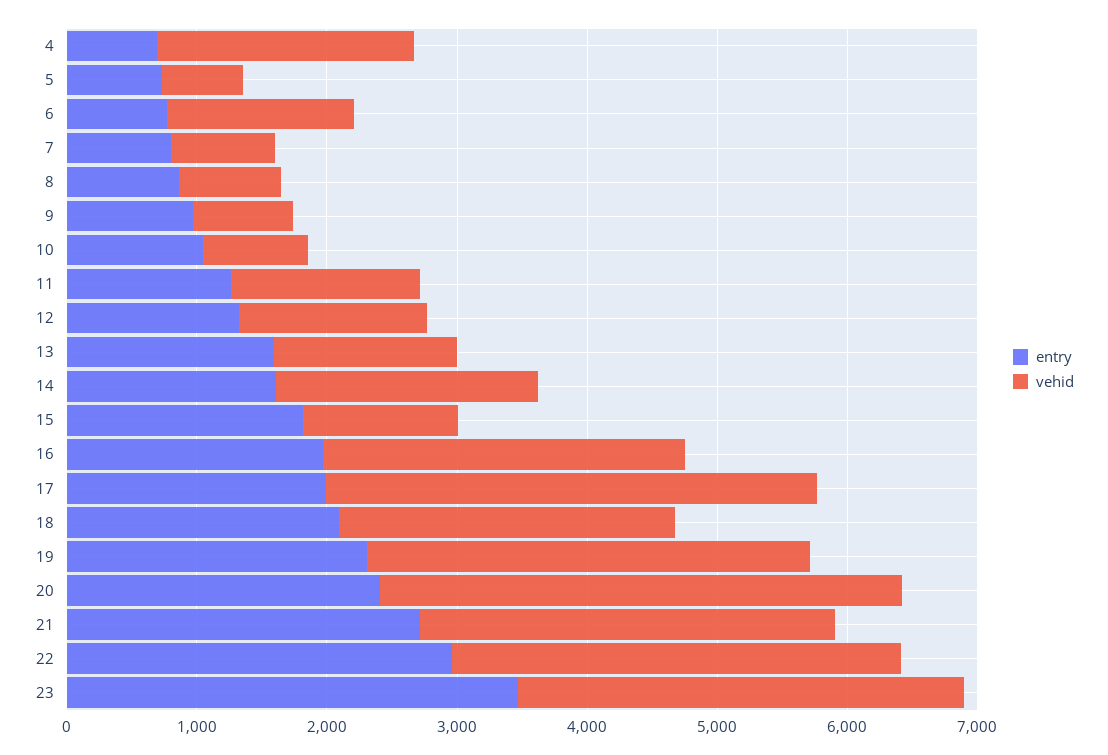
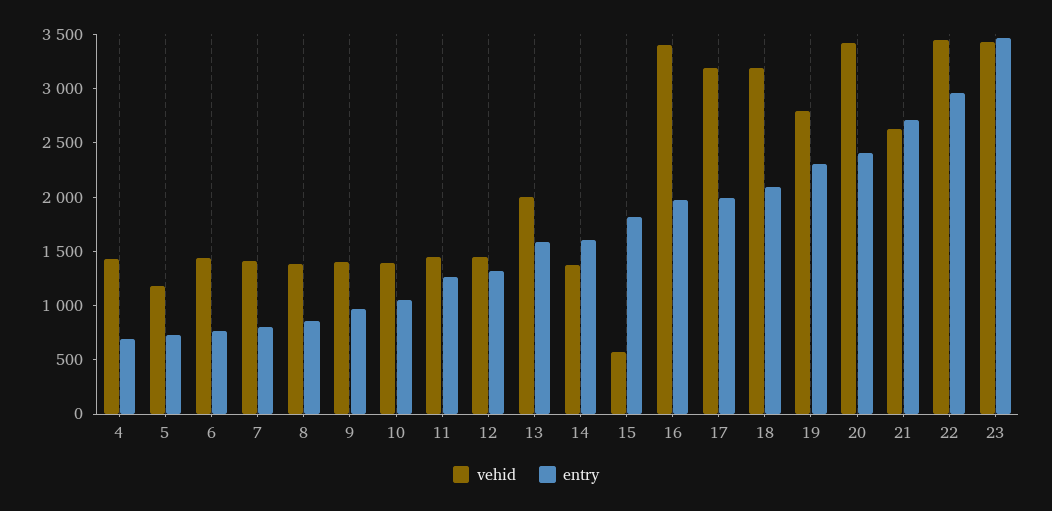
vehid, 4: 2000 -> 1400
vehid, 5: 600 -> 1200
vehid, 7: 800 -> 1400
vehid, 8: 800 -> 1400
vehid, 9: 800 -> 1400
vehid, 10: 800 -> 1400
vehid, 13: 1400 -> 2000
vehid, 14: 2000 -> 1400
vehid, 15: 1200 -> 600
vehid, 16: 2800 -> 3400
vehid, 17: 3800 -> 3200
vehid, 18: 2600 -> 3200
vehid, 19: 3400 -> 2800
vehid, 20: 4000 -> 3400
vehid, 21: 3200 -> 2600

